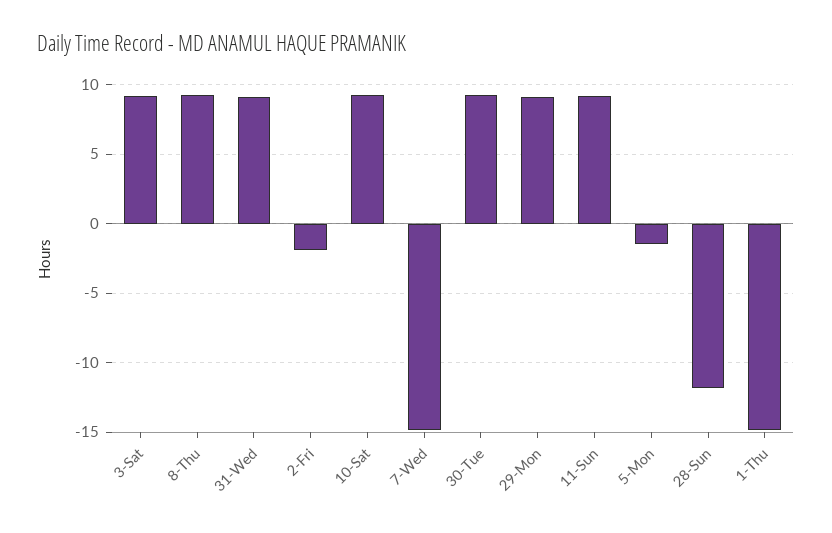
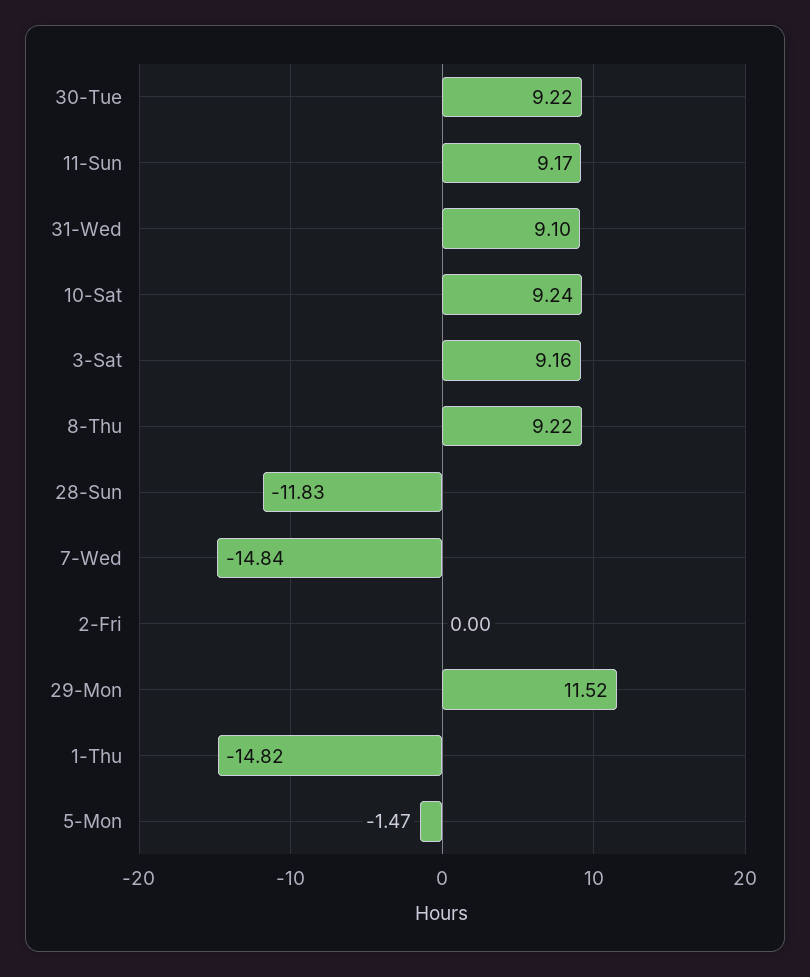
2-Fri: -2 -> 0
29-Mon: 9 -> 11.52

